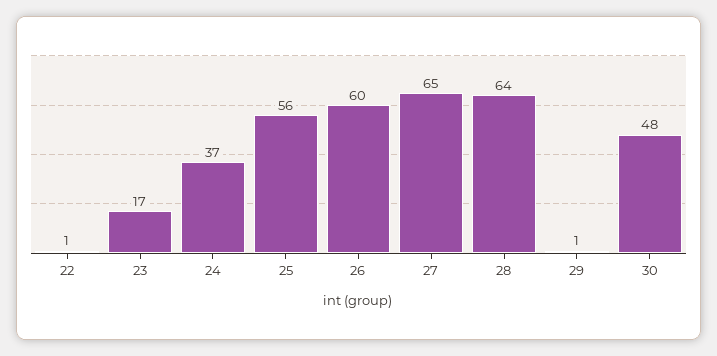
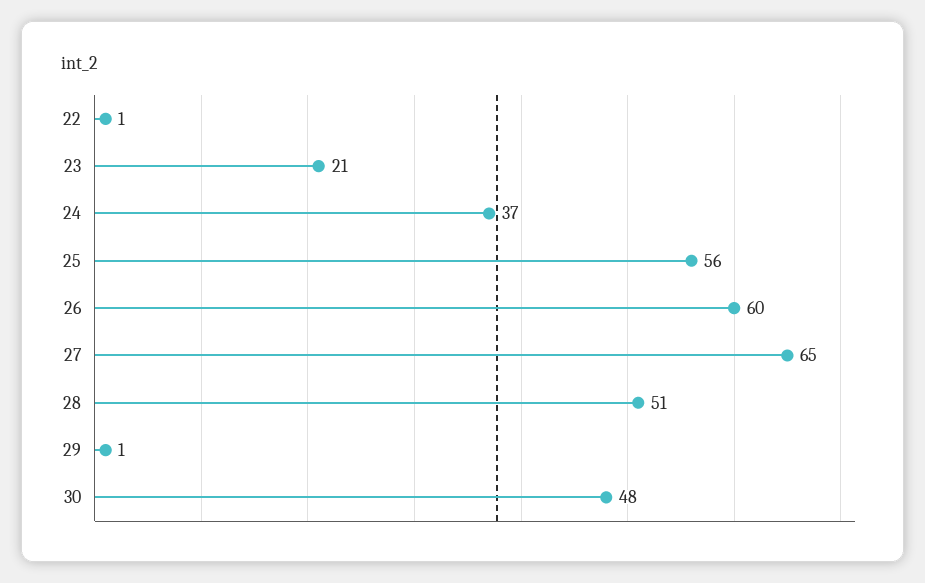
23: 17 -> 21
28: 64 -> 51

